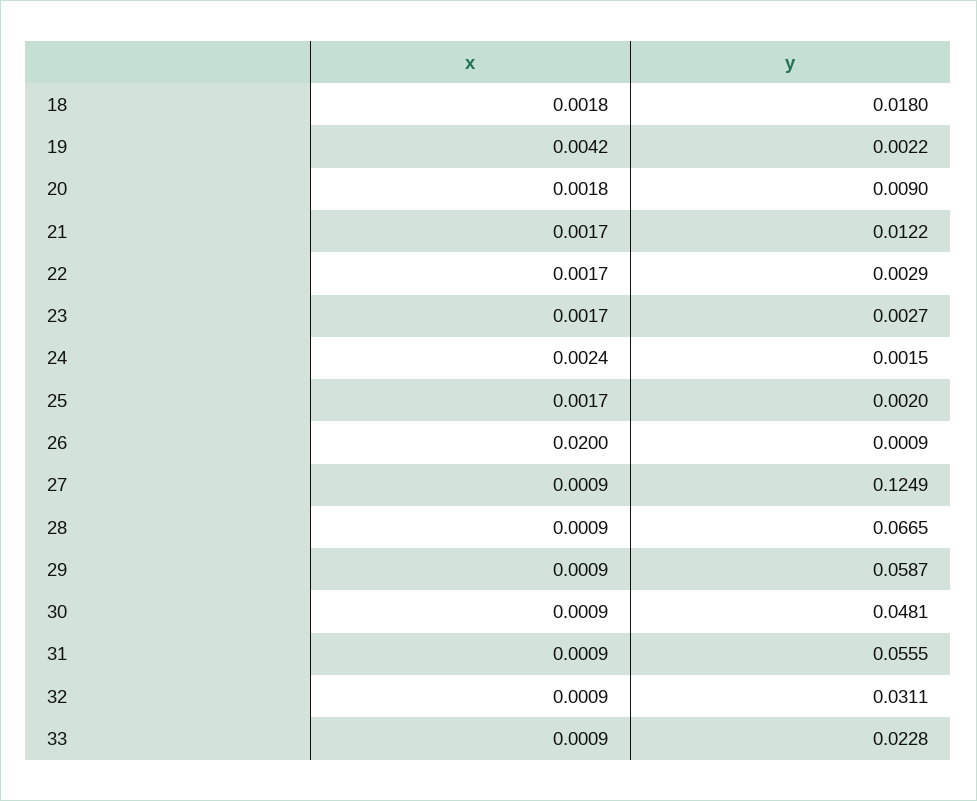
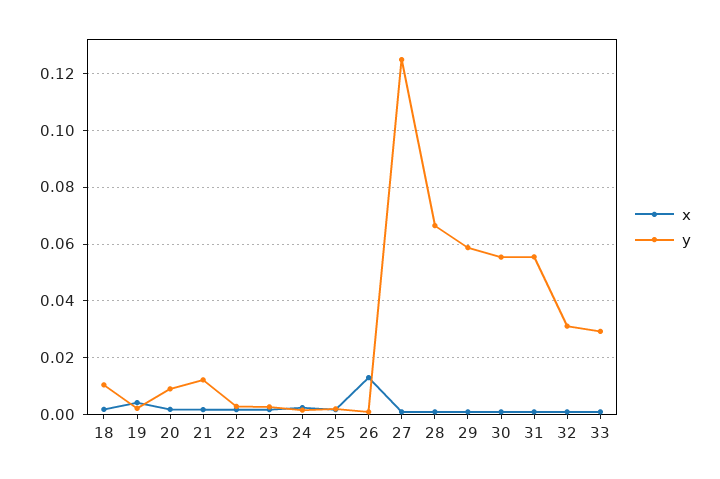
y, 18: 0.018 -> 0.01
x, 26: 0.02 -> 0.0125
y, 30: 0.0481 -> 0.055
y, 33: 0.0228 -> 0.03

